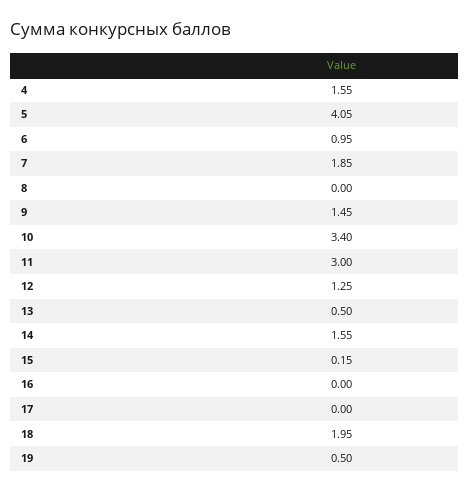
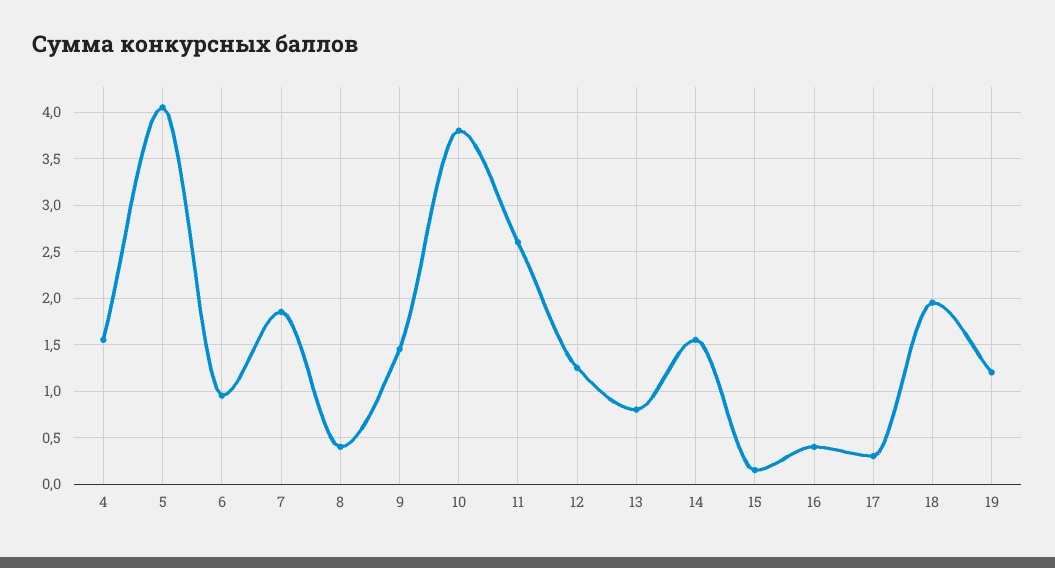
8: 0 -> 0.4
10: 3.4 -> 3.8
11: 3 -> 2.6
13: 0.5 -> 0.8
16: 0 -> 0.4
17: 0 -> 0.3
19: 0.5 -> 1.2

